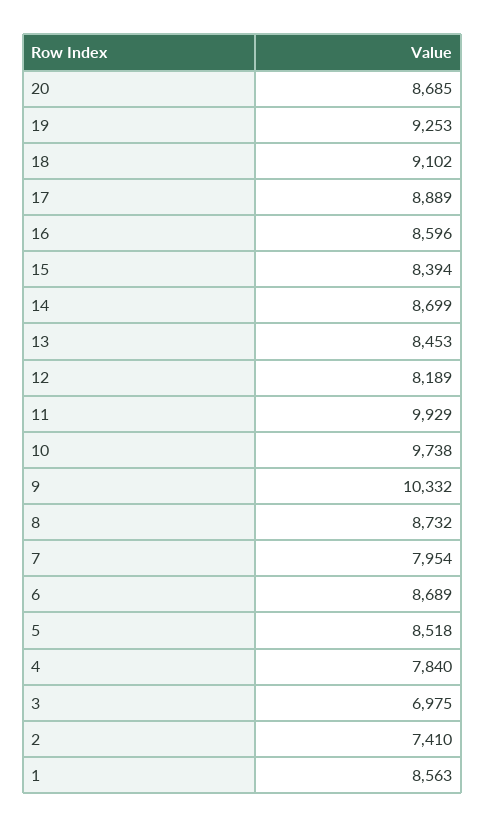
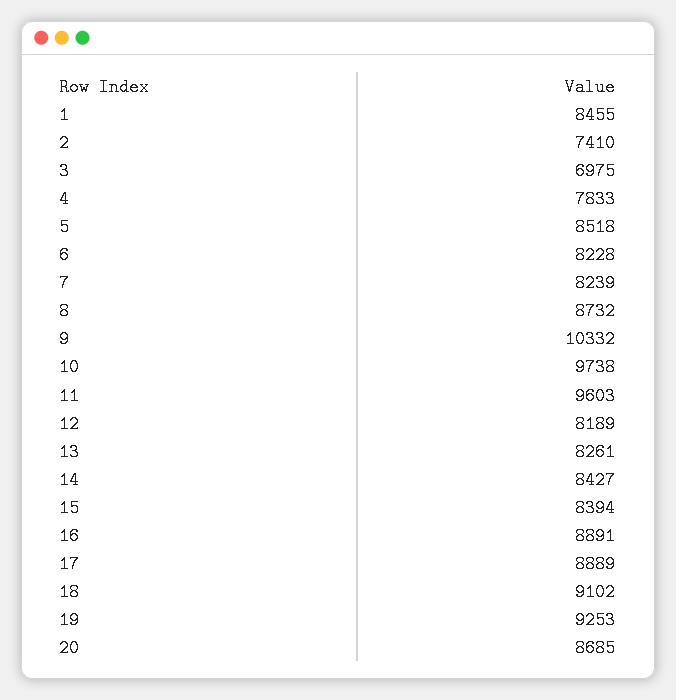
16: 8596 -> 8891
14: 8699 -> 8427
13: 8453 -> 8261
11: 9929 -> 9603
7: 7954 -> 8239
6: 8689 -> 8228
4: 7840 -> 7833
1: 8563 -> 8455

